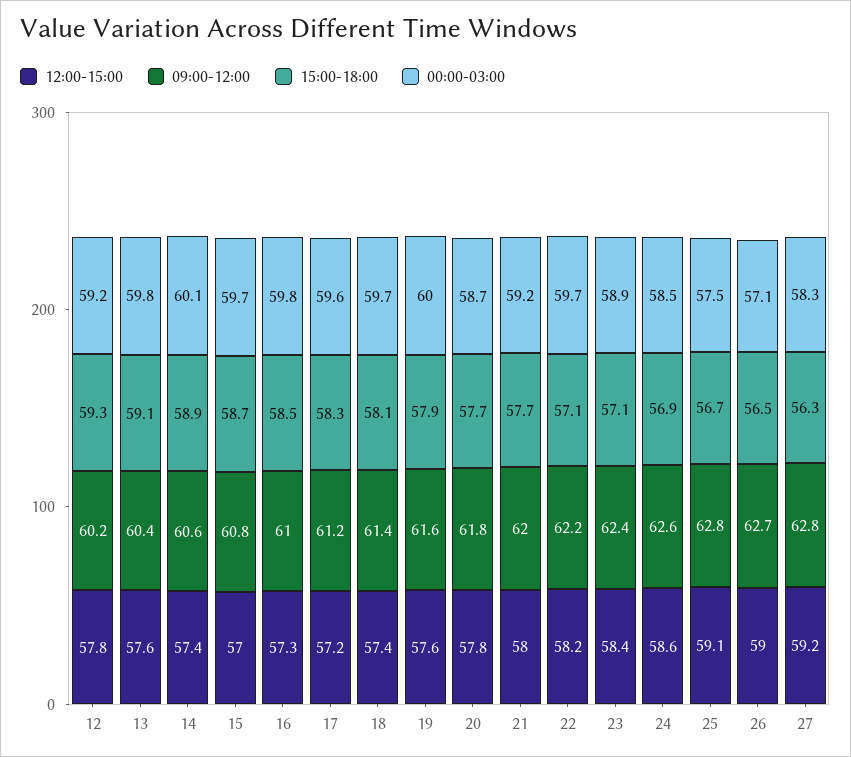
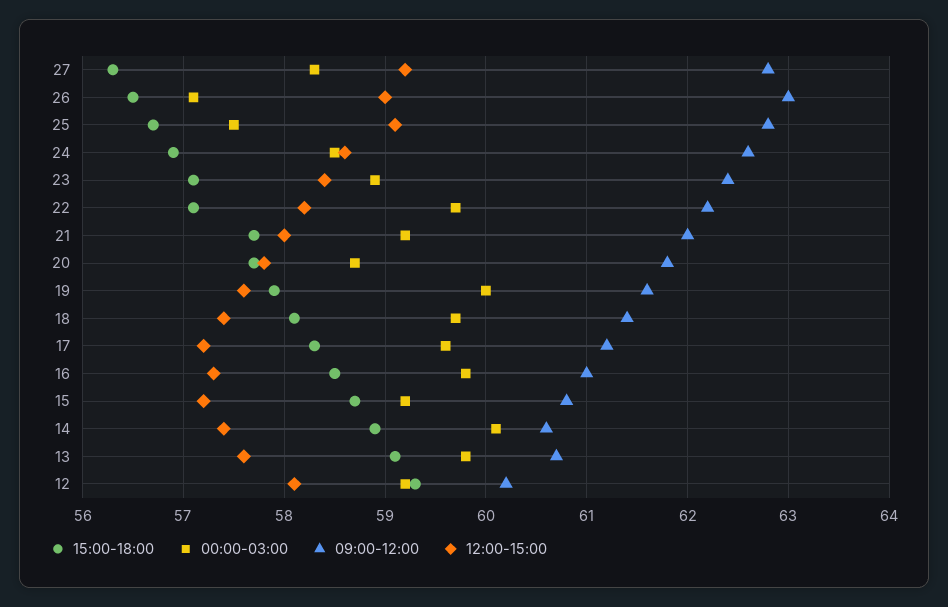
12:00-15:00, 12: 57.8 -> 58.1
09:00-12:00, 13: 60.4 -> 60.7
12:00-15:00, 15: 57 -> 57.2
00:00-03:00, 15: 59.7 -> 59.2
09:00-12:00, 26: 62.7 -> 63

